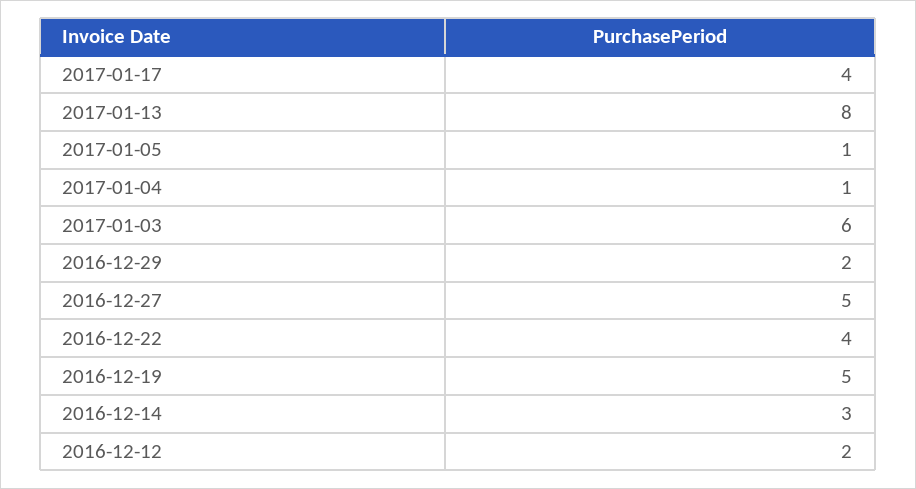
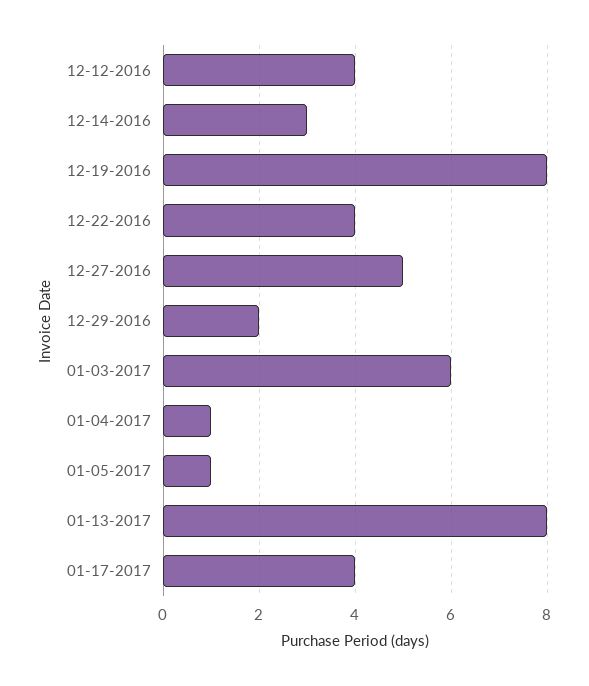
2016-12-19: 5 -> 8
2016-12-12: 2 -> 4

